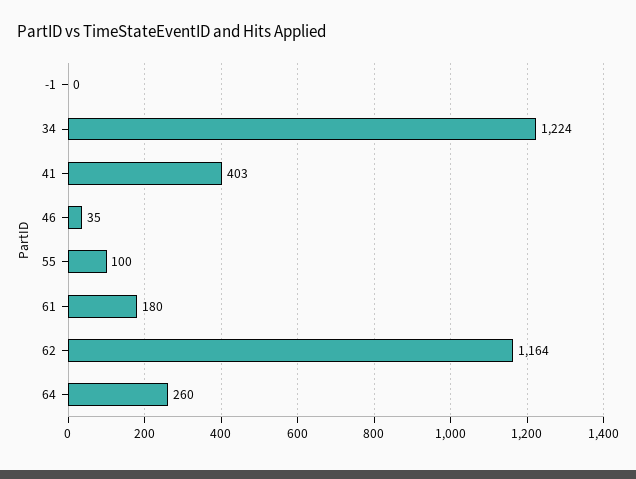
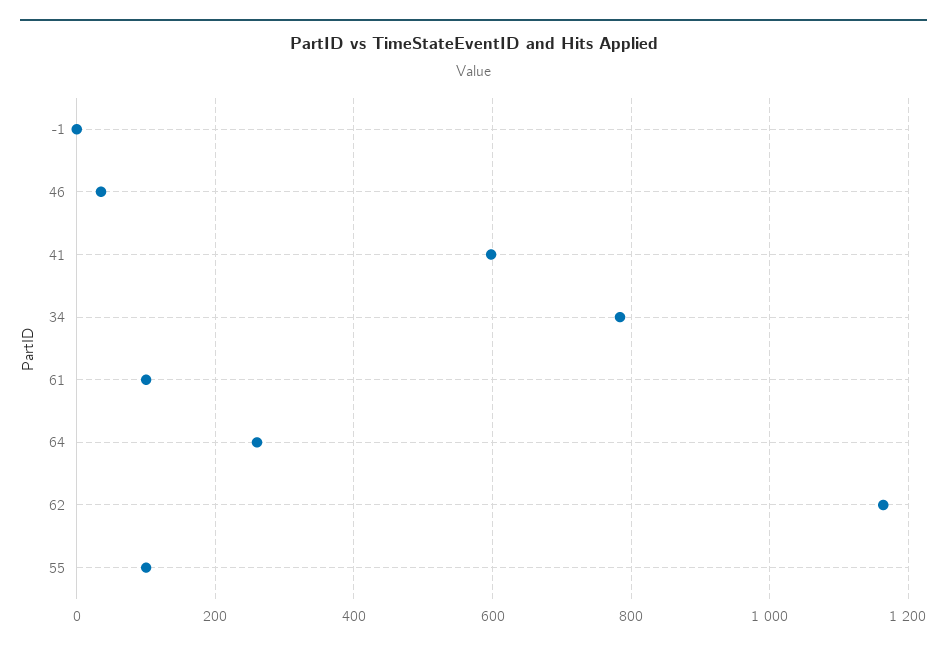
34: 1224 -> 780
41: 403 -> 600
61: 180 -> 100

